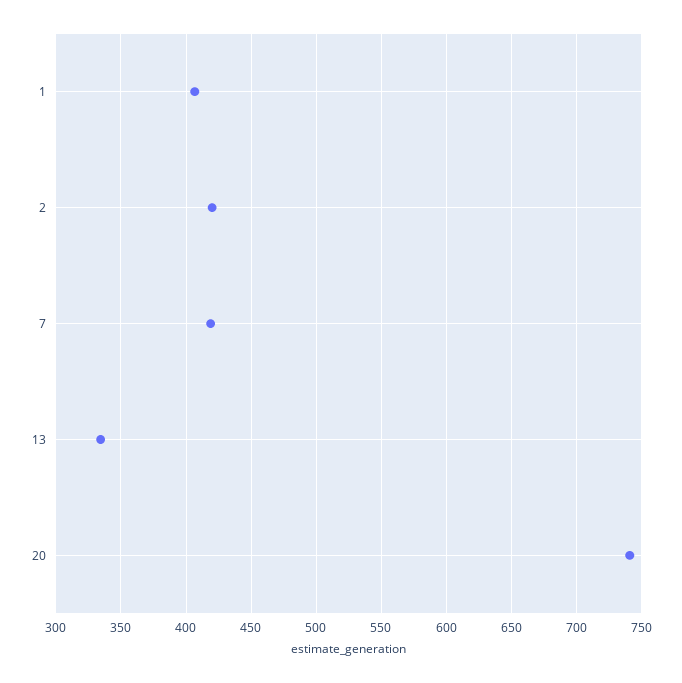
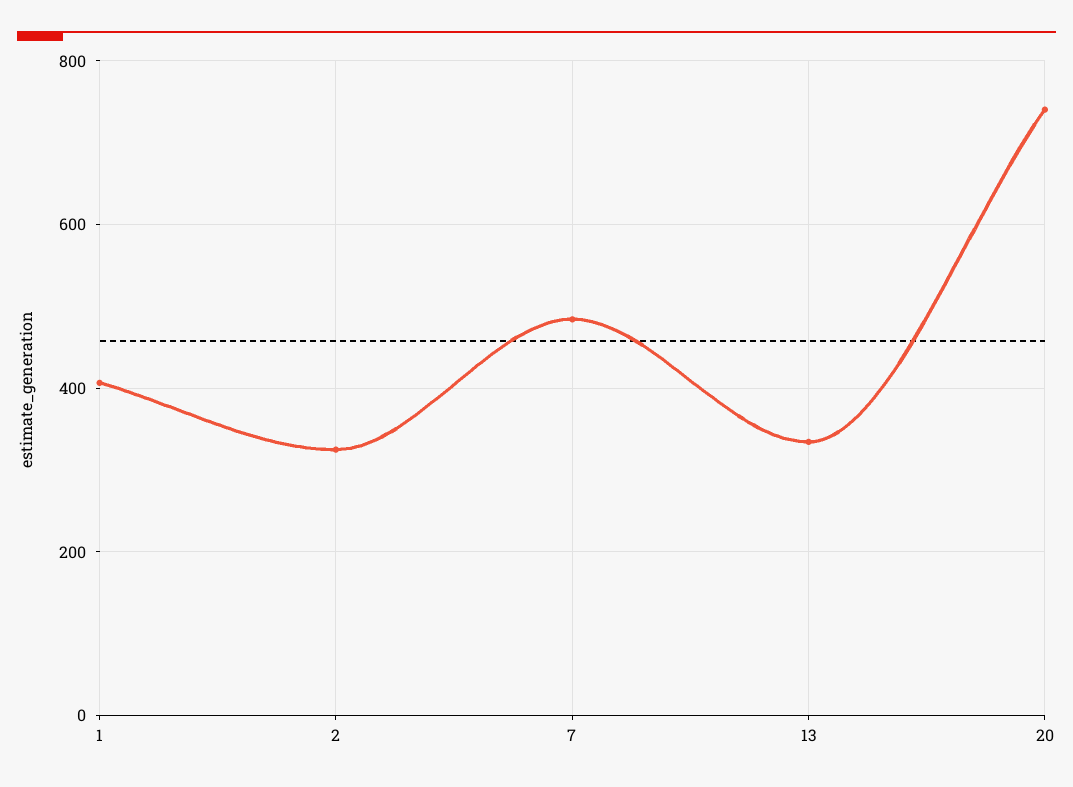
2: 420 -> 320
7: 420 -> 480

